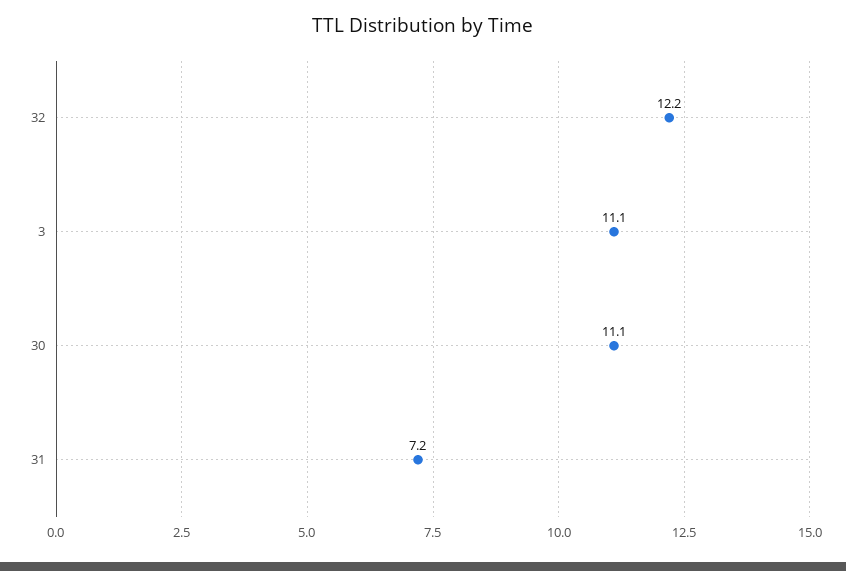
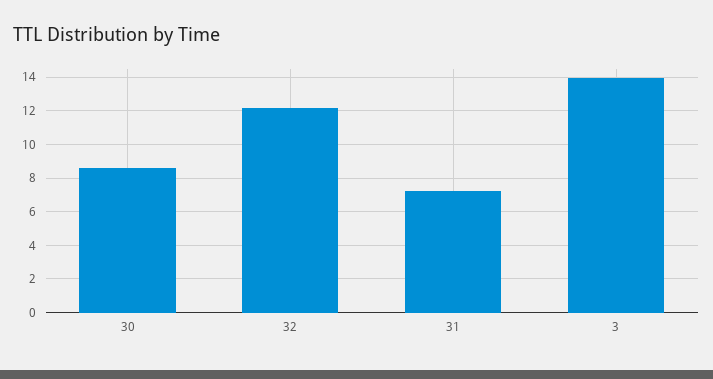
3: 11.1 -> 14
30: 11.1 -> 8.5

